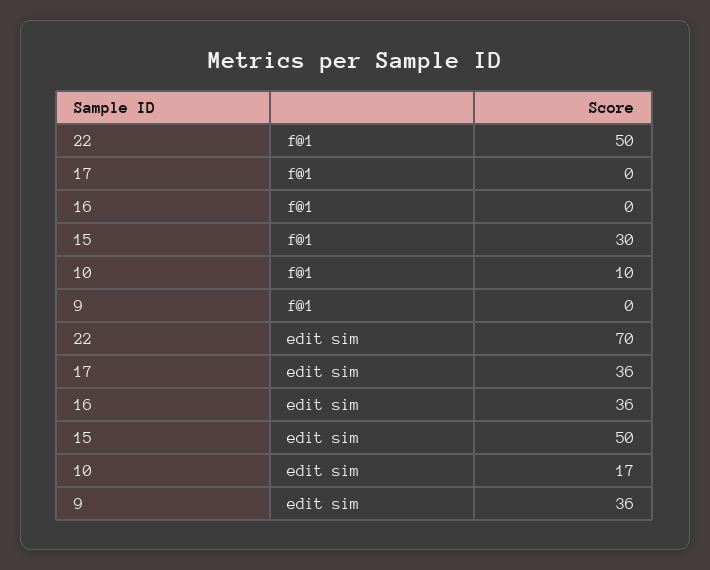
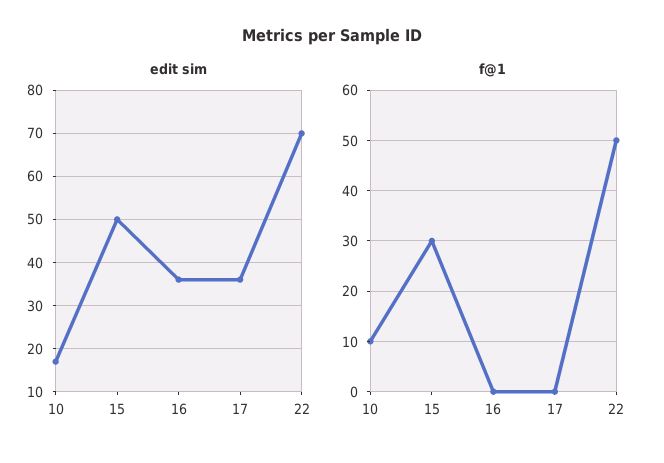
f@1, 9: 0 -> none
edit sim, 9: 36 -> none

